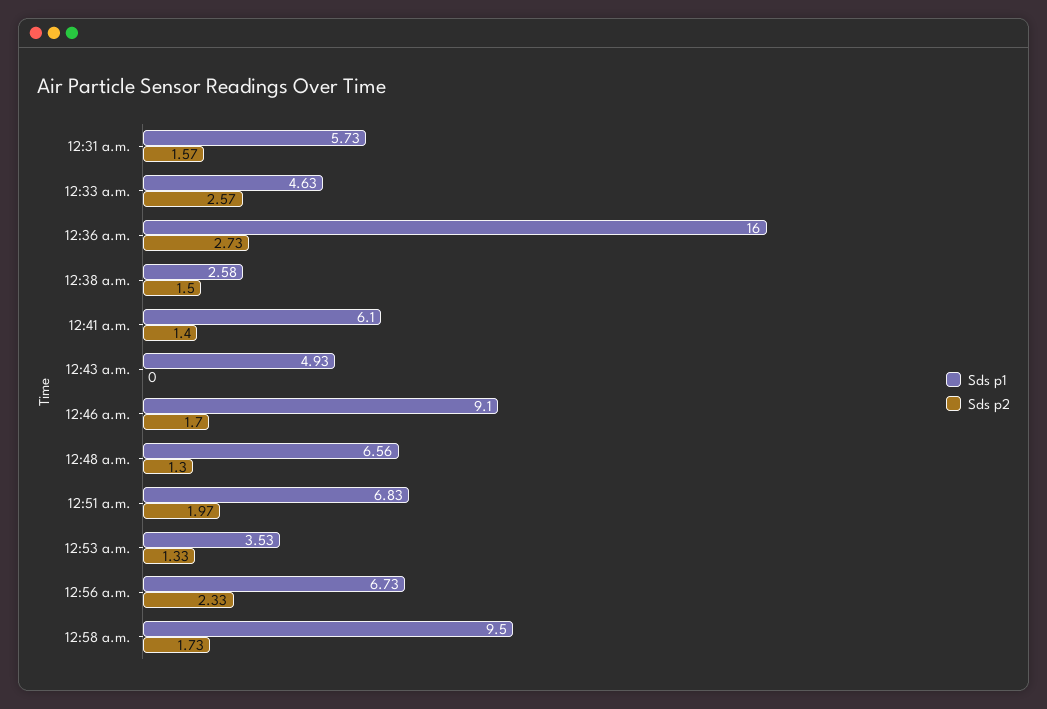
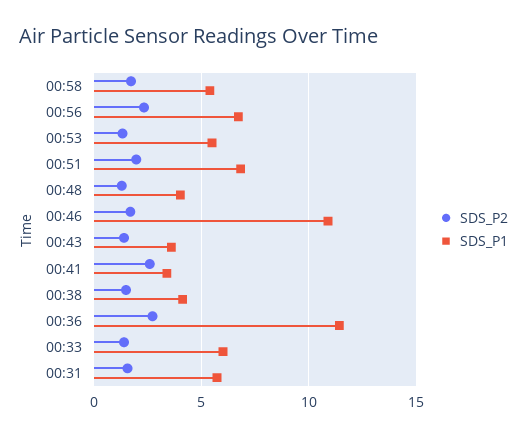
Sds p1, 12:33 a.m.: 4.63 -> 6
Sds p2, 12:33 a.m.: 2.57 -> 1.5
Sds p1, 12:36 a.m.: 16 -> 11.5
Sds p1, 12:38 a.m.: 2.58 -> 4
Sds p1, 12:41 a.m.: 6.1 -> 3.5
Sds p2, 12:41 a.m.: 1.4 -> 2.5
Sds p1, 12:43 a.m.: 4.93 -> 3.5
Sds p2, 12:43 a.m.: 0 -> 1.5
Sds p1, 12:46 a.m.: 9.1 -> 11
Sds p1, 12:48 a.m.: 6.56 -> 4
Sds p1, 12:53 a.m.: 3.53 -> 5.5
Sds p1, 12:58 a.m.: 9.5 -> 5.5

